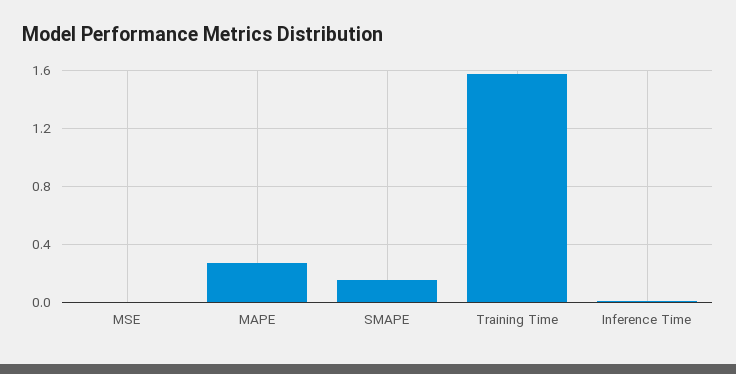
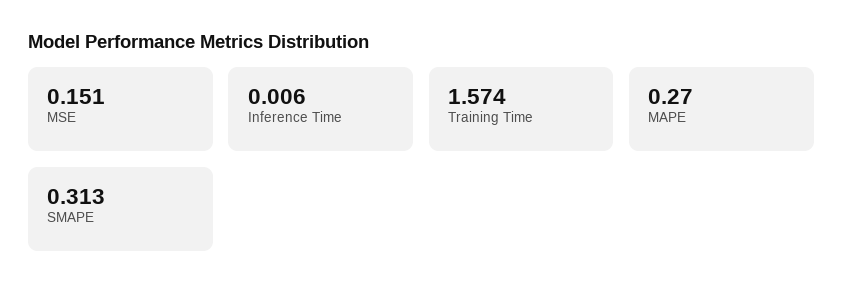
MSE: 0 -> 0.151
SMAPE: 0.15 -> 0.313

